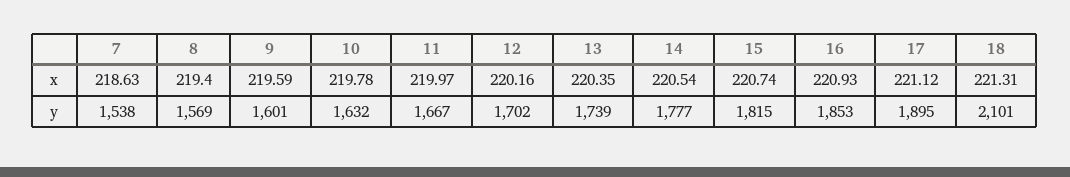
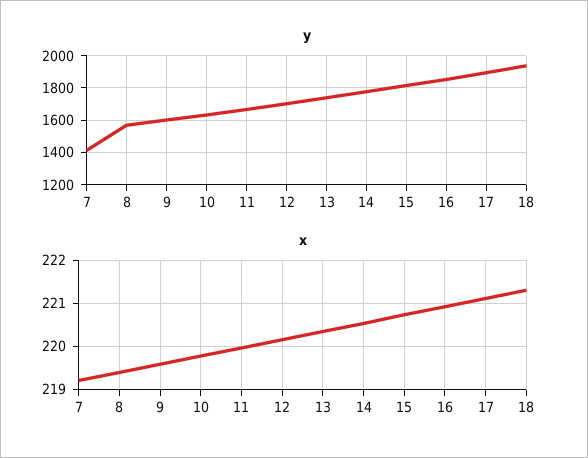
x, 7: 218.63 -> 219.2
y, 7: 1538 -> 1400
y, 18: 2101 -> 1950

